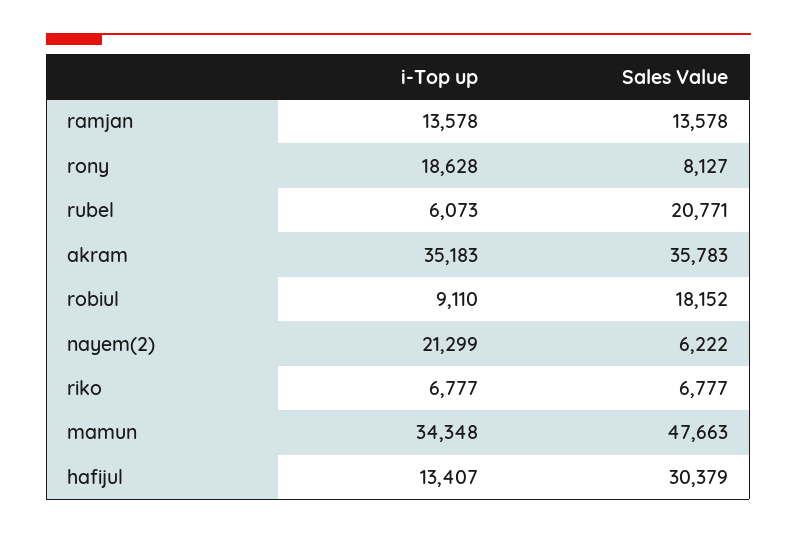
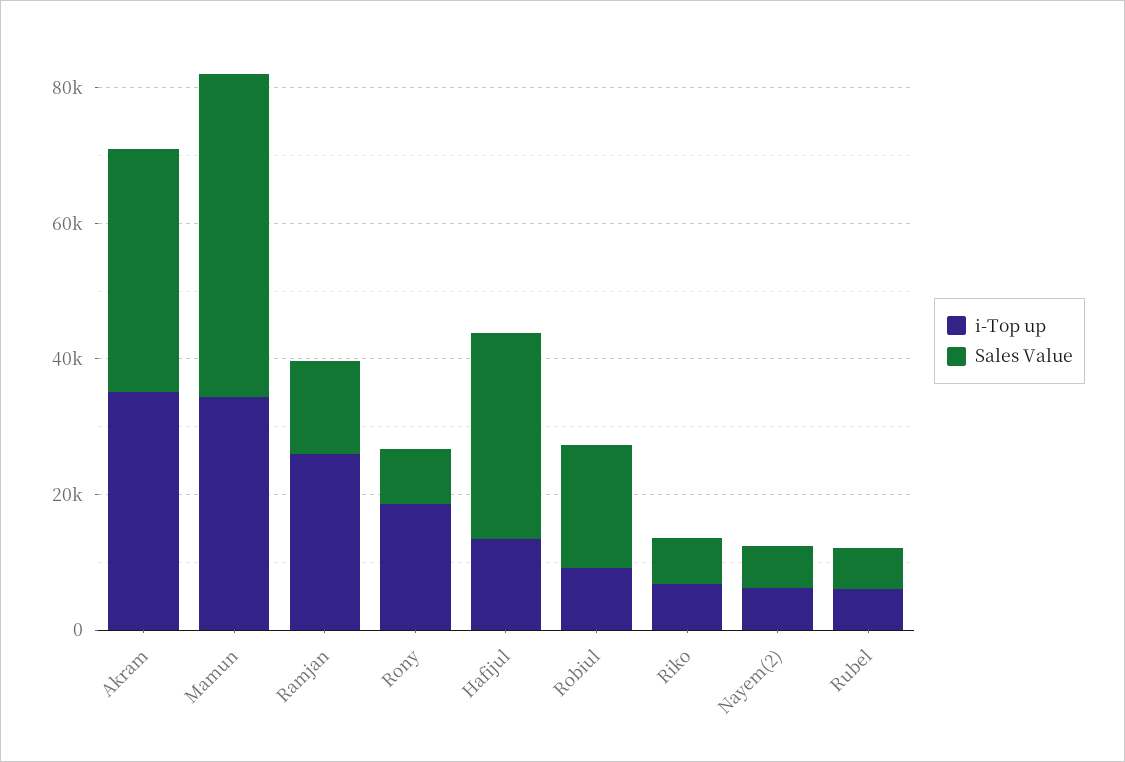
i-Top up, ramjan: 13578 -> 25000
Sales Value, rubel: 20771 -> 5000
i-Top up, nayem(2): 21299 -> 5000

